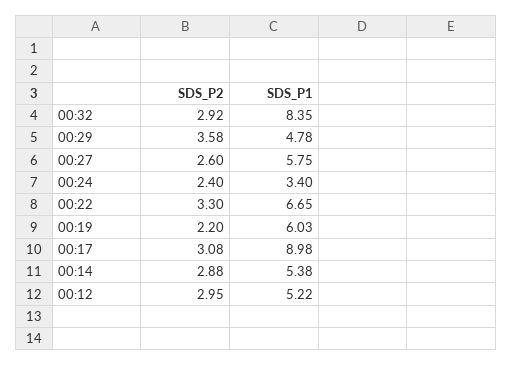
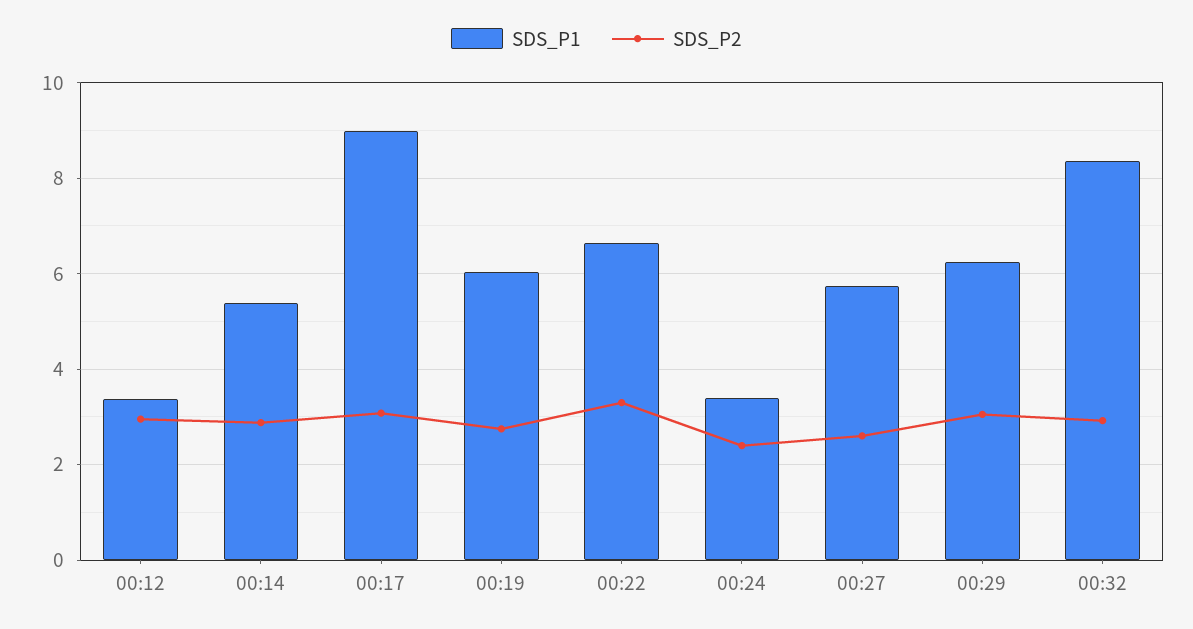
SDS_P2, 00:29: 3.58 -> 3
SDS_P1, 00:29: 4.78 -> 6.2
SDS_P2, 00:19: 2.2 -> 2.8
SDS_P1, 00:12: 5.22 -> 3.4

